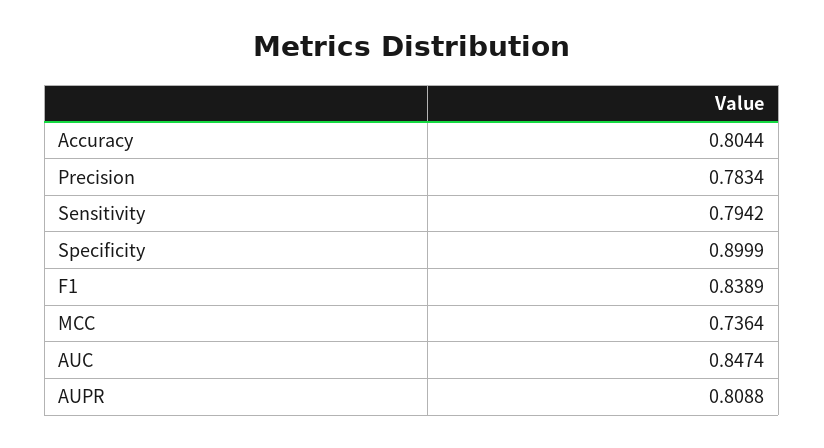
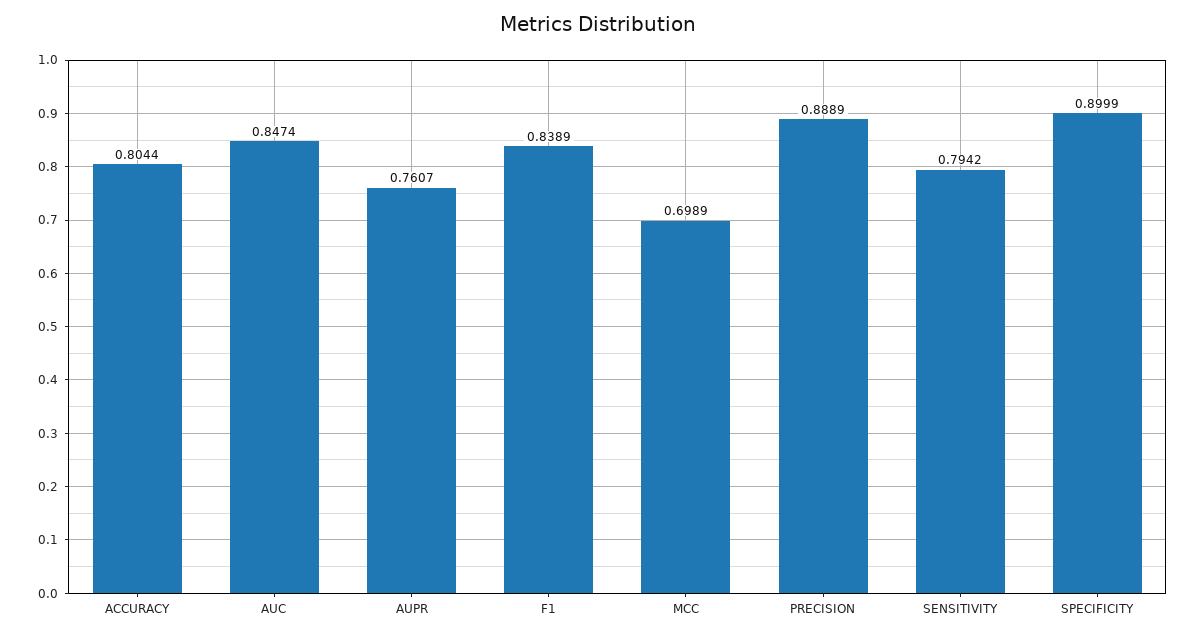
Precision: 0.7834 -> 0.8889
MCC: 0.7364 -> 0.6989
AUPR: 0.8088 -> 0.7607

